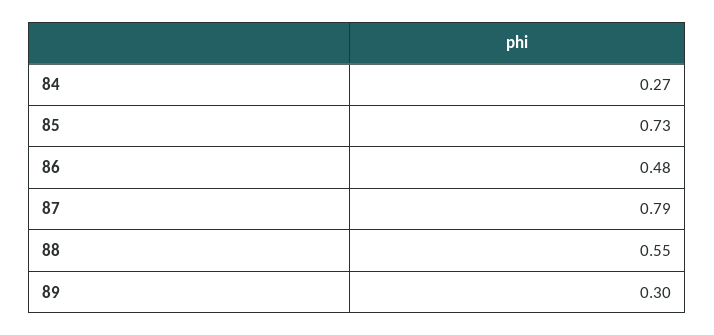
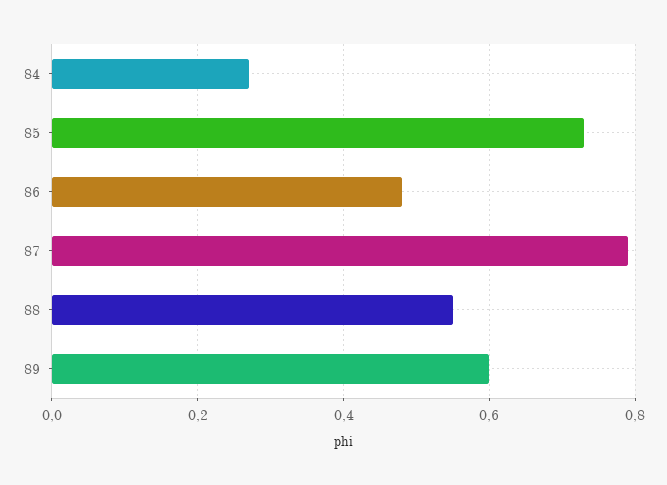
89: 0.3 -> 0.6

